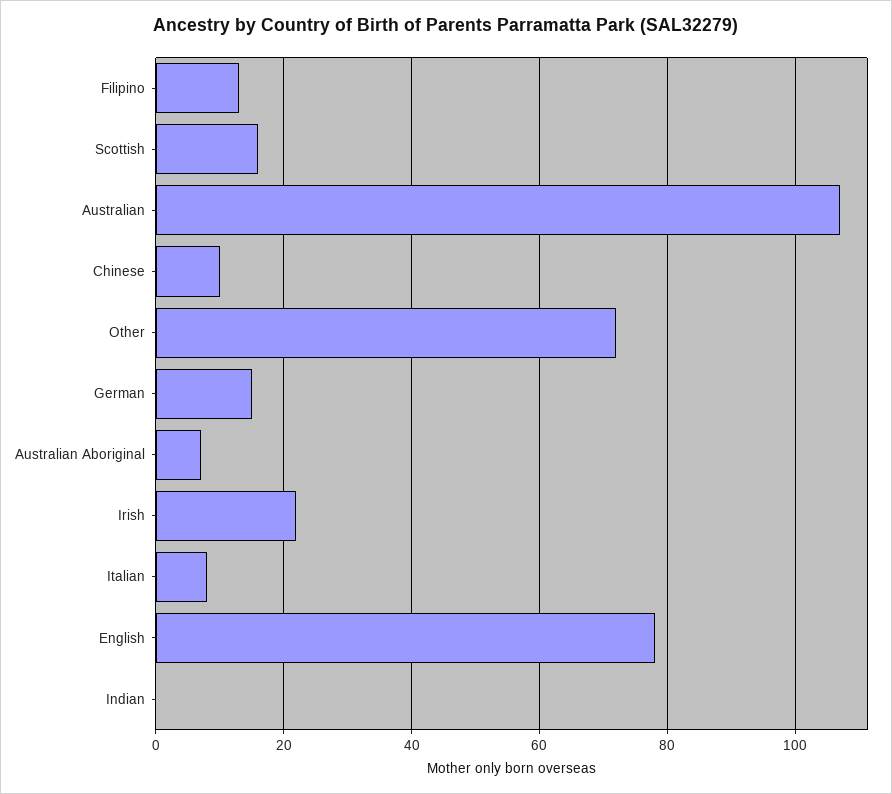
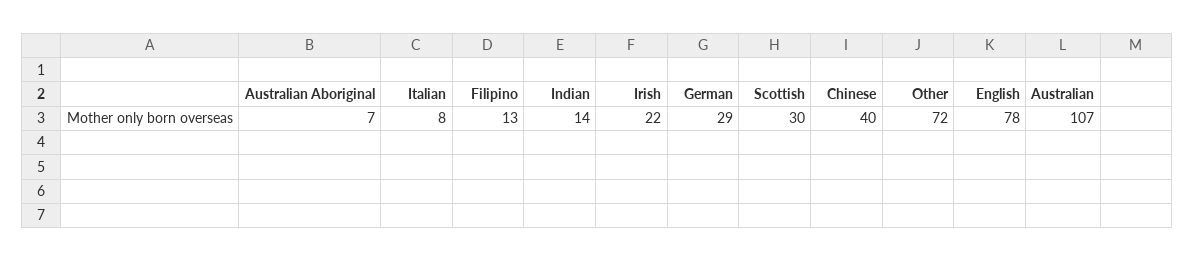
Scottish: 15 -> 30
Chinese: 10 -> 40
German: 15 -> 29
Indian: 0 -> 14

